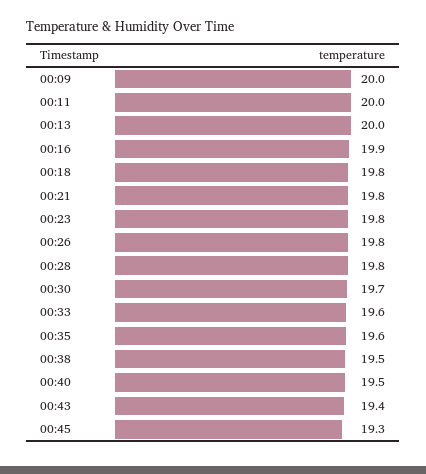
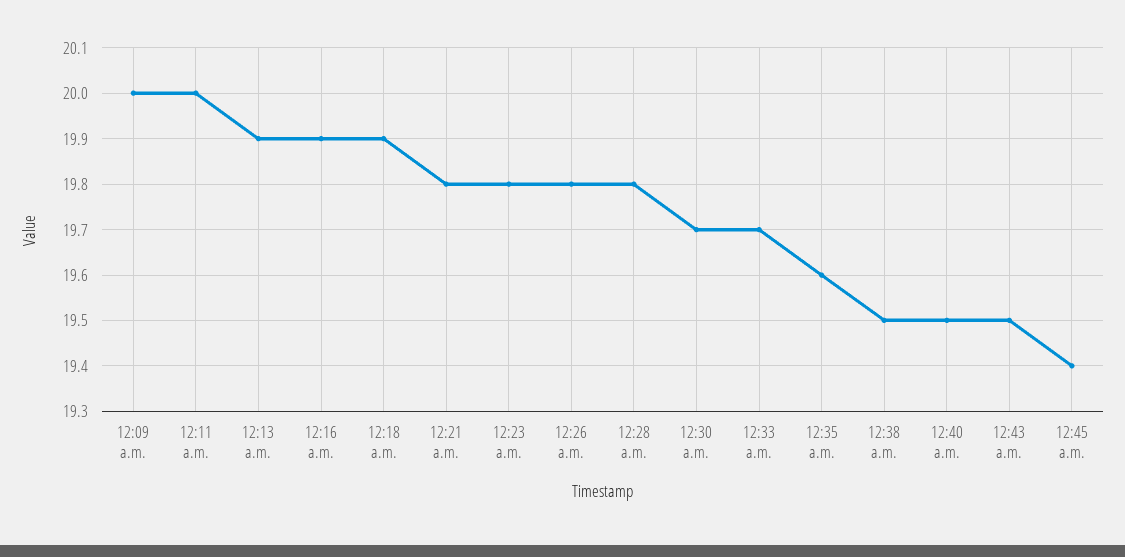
00:13: 20 -> 19.9
00:18: 19.8 -> 19.9
00:33: 19.6 -> 19.7
00:43: 19.4 -> 19.5
00:45: 19.3 -> 19.4

